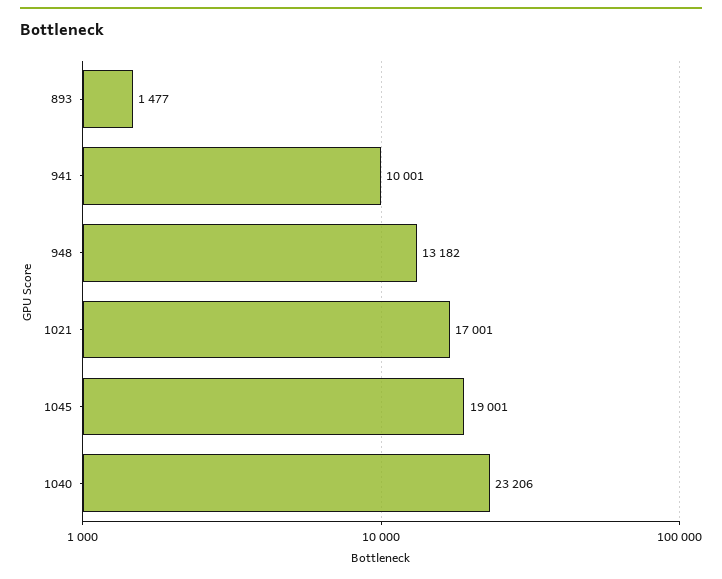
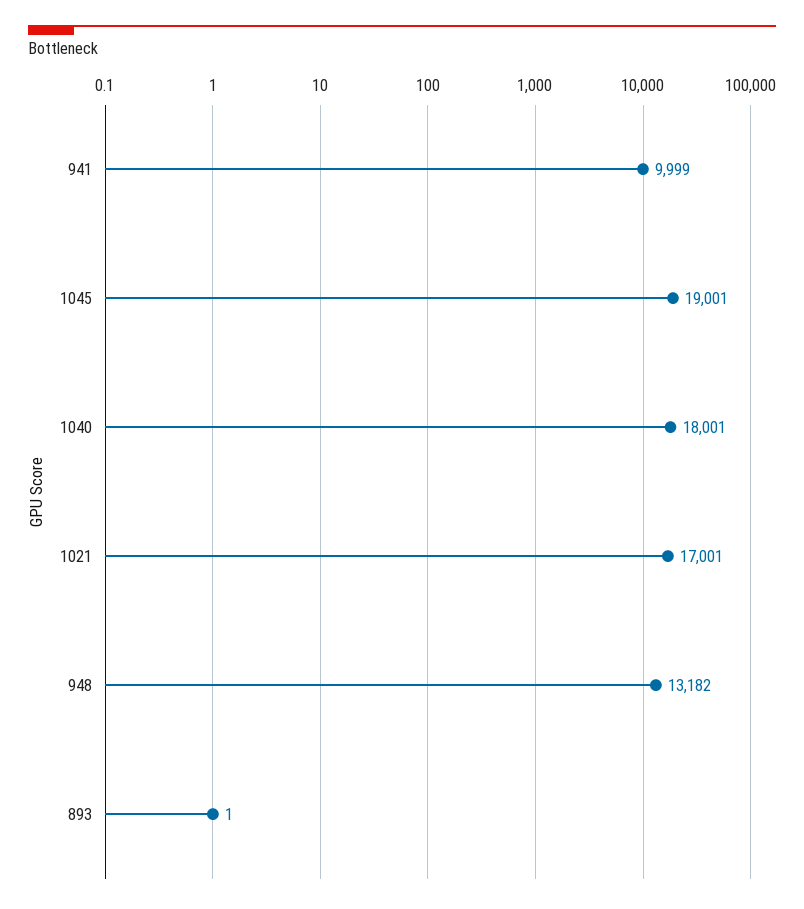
893: 1477 -> 1
941: 10001 -> 9999
1040: 23206 -> 18001

